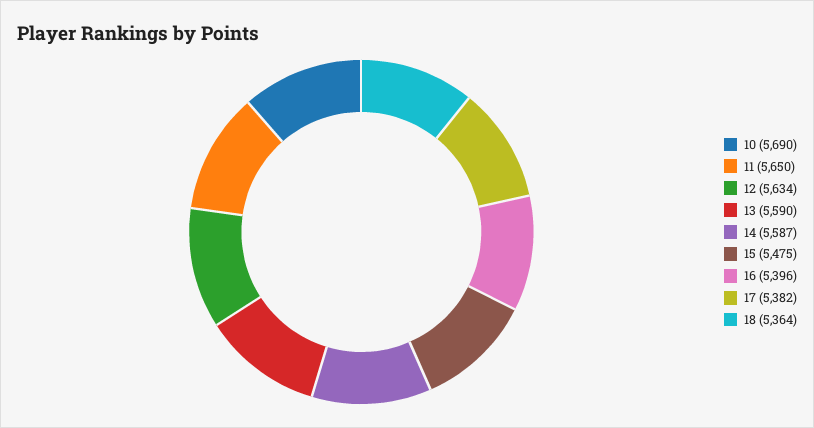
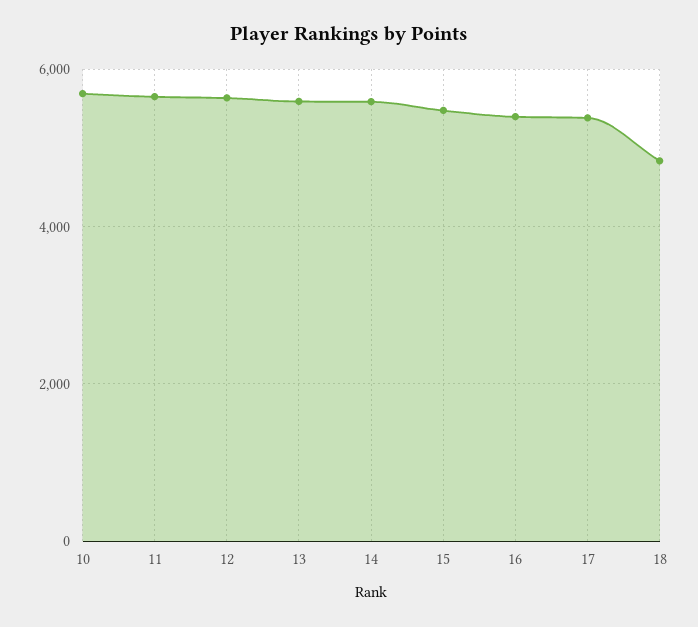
18: 5364 -> 4800

